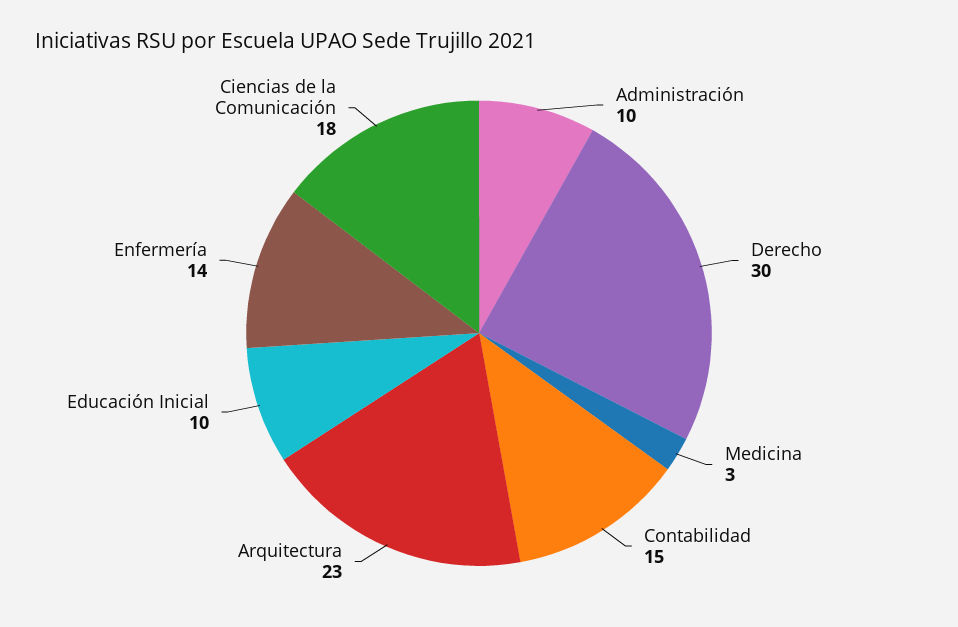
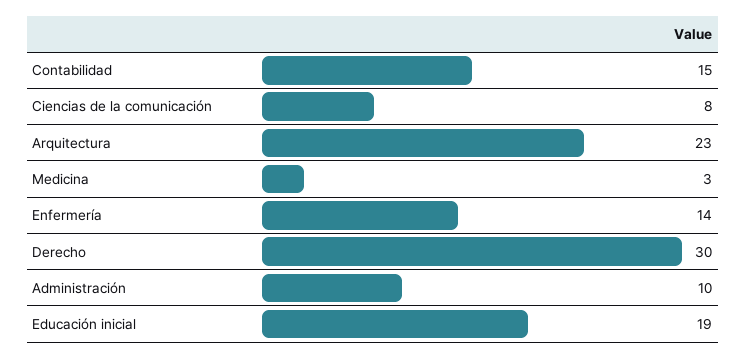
Educación Inicial: 10 -> 19
Ciencias de la Comunicación: 18 -> 8

